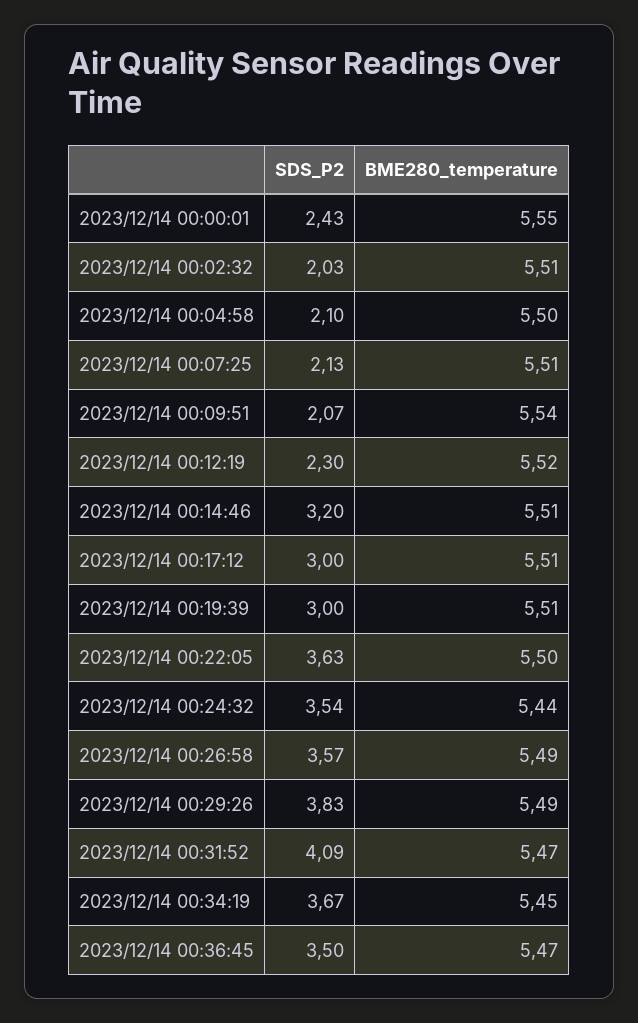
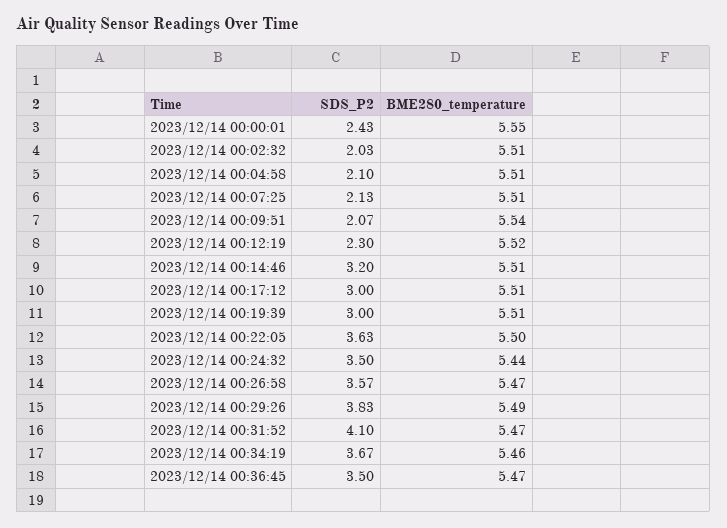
BME280_temperature, 2023/12/14 00:04:58: 5.5 -> 5.51
SDS_P2, 2023/12/14 00:24:32: 3.54 -> 3.5
BME280_temperature, 2023/12/14 00:26:58: 5.49 -> 5.47
SDS_P2, 2023/12/14 00:31:52: 4.09 -> 4.1
BME280_temperature, 2023/12/14 00:34:19: 5.45 -> 5.46

